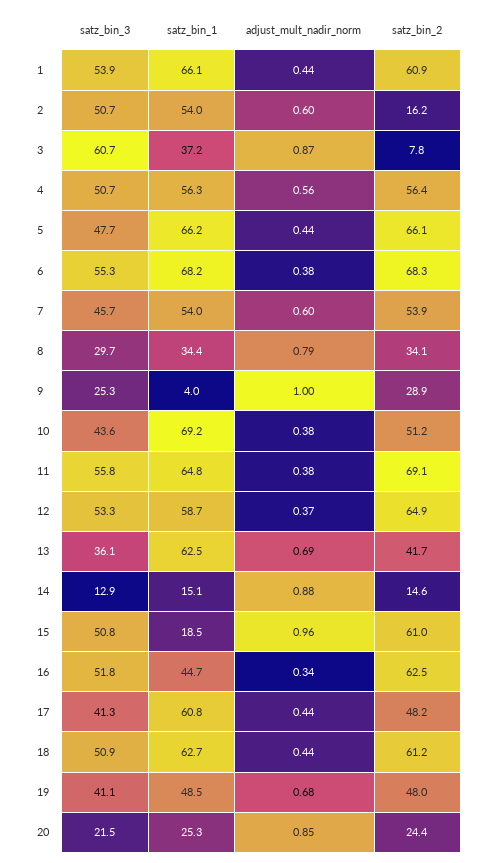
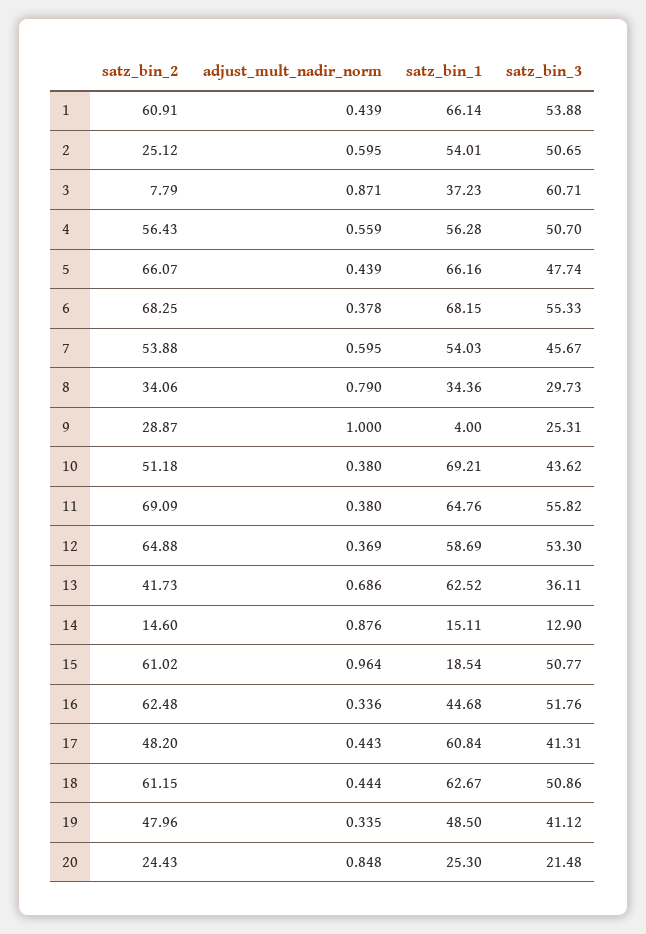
satz_bin_2, 2: 16.2 -> 25.12
adjust_mult_nadir_norm, 19: 0.68 -> 0.335

